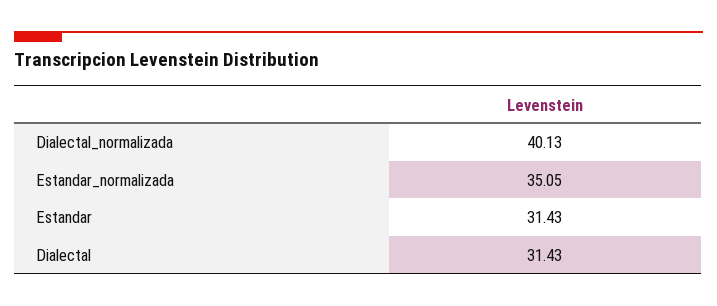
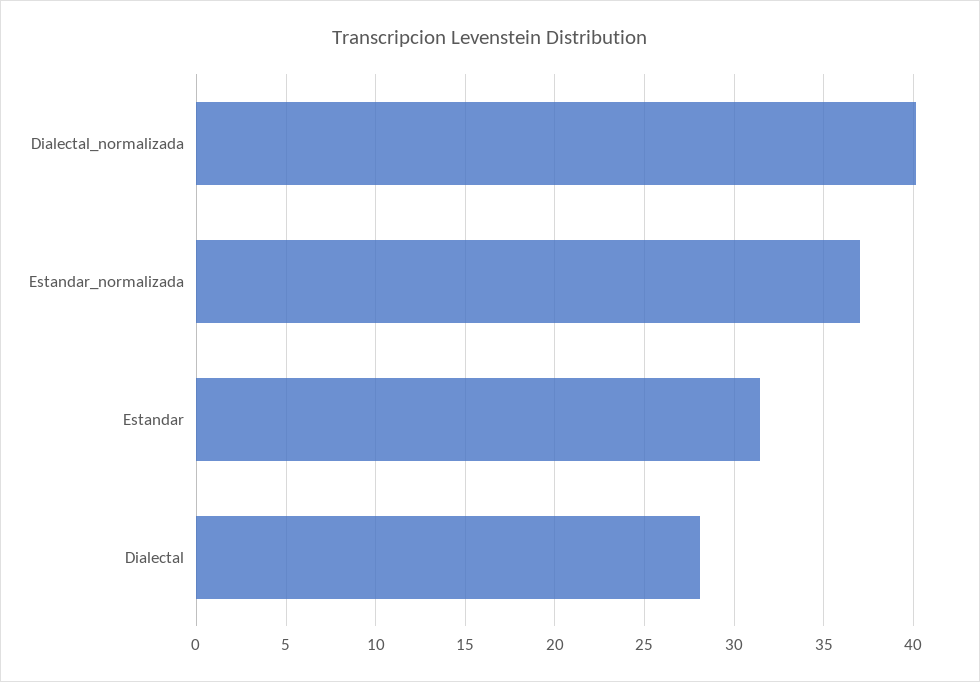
Estandar_normalizada: 35.05 -> 37
Dialectal: 31.43 -> 28

